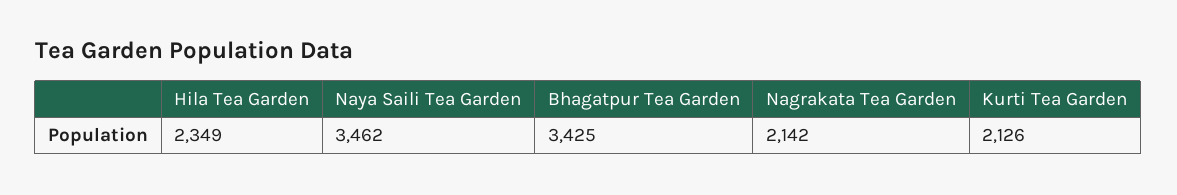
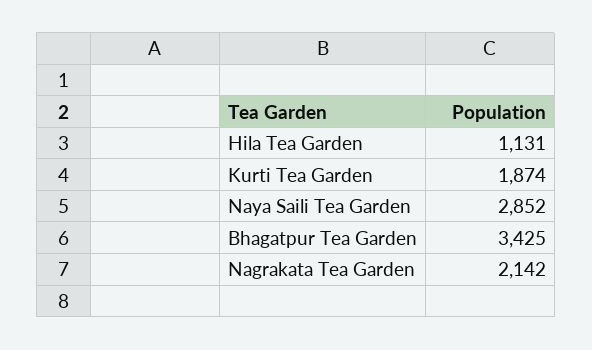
Hila Tea Garden: 2349 -> 1131
Naya Saili Tea Garden: 3462 -> 2852
Kurti Tea Garden: 2126 -> 1874

